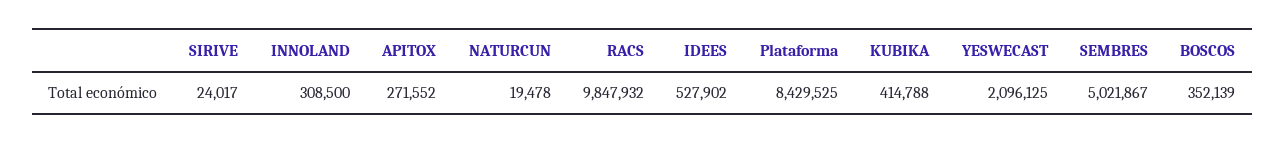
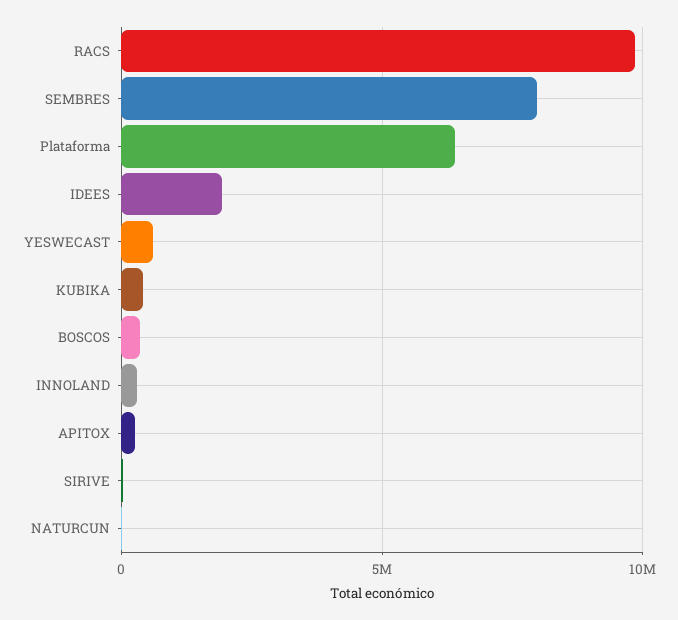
IDEES: 527902 -> 2000000
Plataforma: 8429525 -> 6500000
YESWECAST: 2096125 -> 500000
SEMBRES: 5021867 -> 8000000

